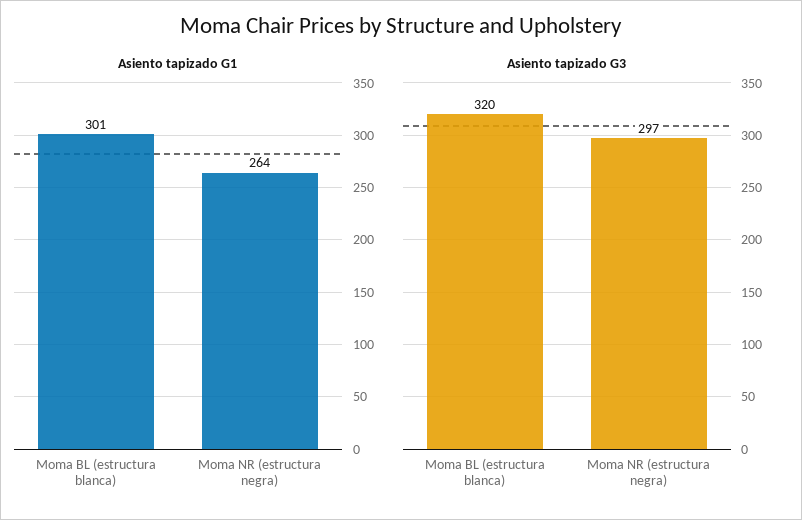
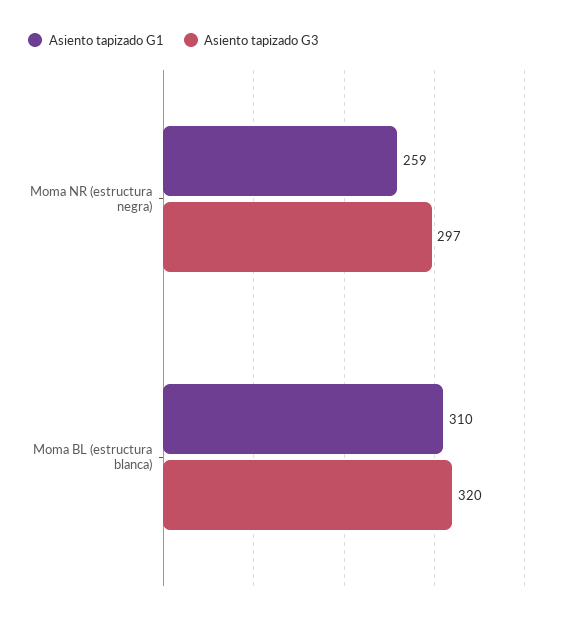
Asiento tapizado G1, Moma BL (estructura blanca): 301 -> 310
Asiento tapizado G1, Moma NR (estructura negra): 264 -> 259

